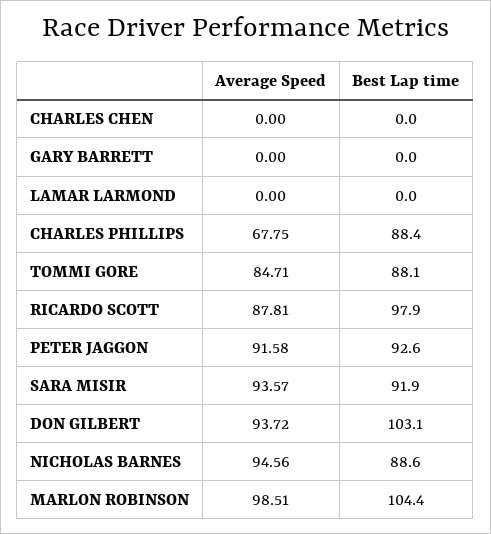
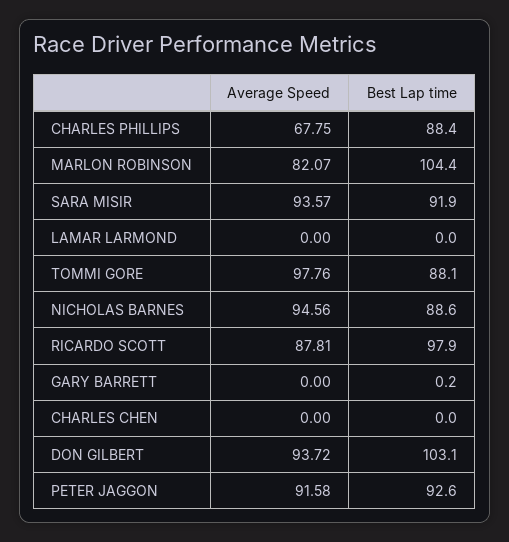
Best Lap time, GARY BARRETT: 0 -> 0.2
Average Speed, TOMMI GORE: 84.71 -> 97.76
Average Speed, MARLON ROBINSON: 98.51 -> 82.07

